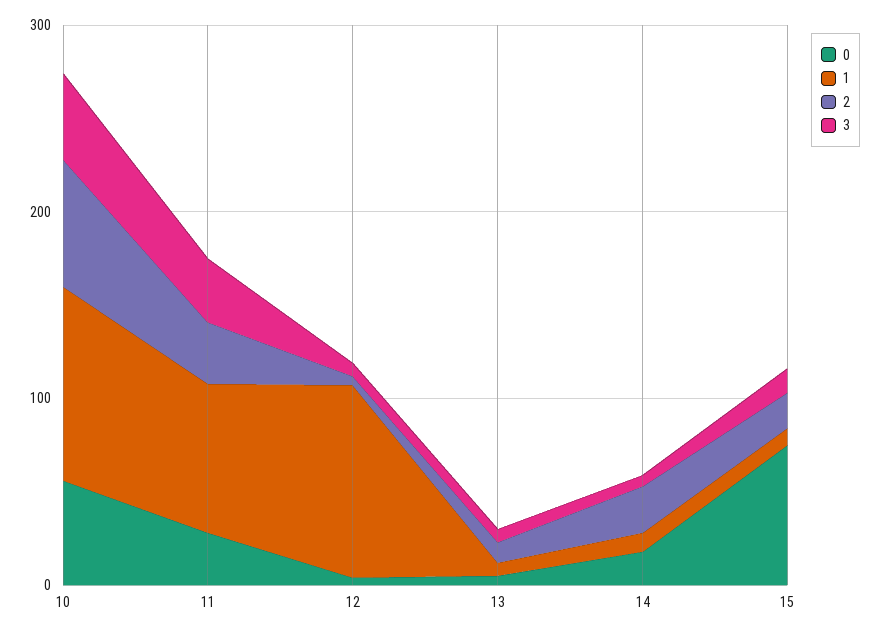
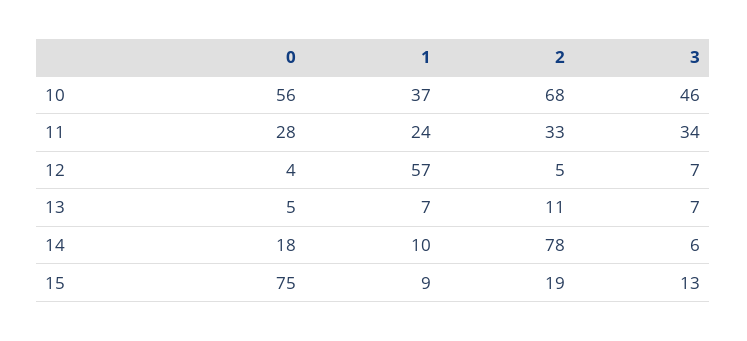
1, 10: 100 -> 37
1, 11: 80 -> 24
1, 12: 100 -> 57
2, 14: 20 -> 78

